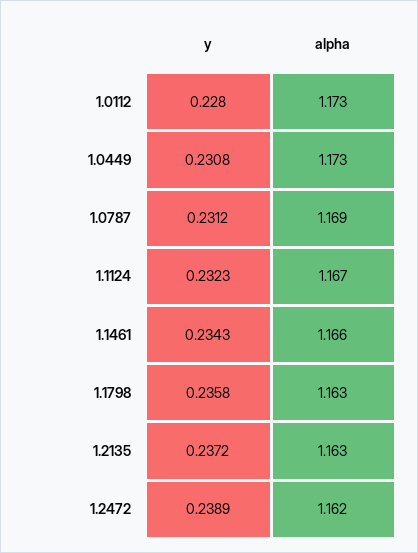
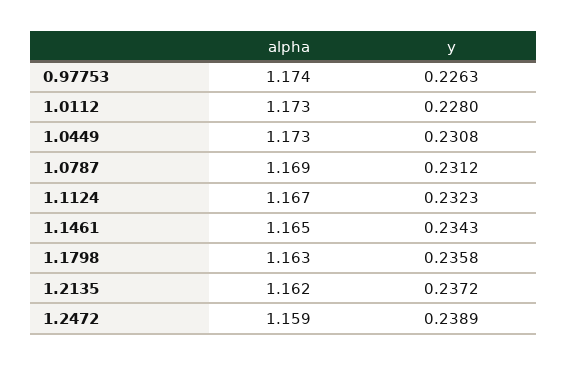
alpha, 1.1461: 1.166 -> 1.165
alpha, 1.2135: 1.163 -> 1.162
alpha, 1.2472: 1.162 -> 1.159
alpha, 0.97753: none -> 1.174
y, 0.97753: none -> 0.2263

